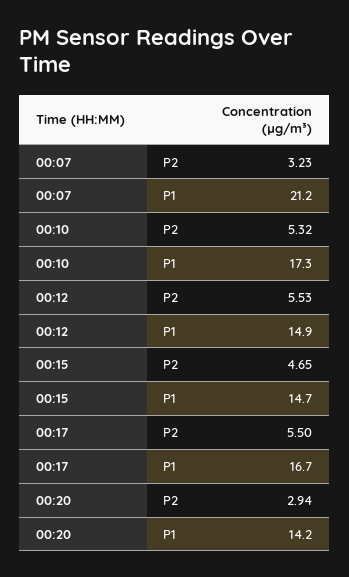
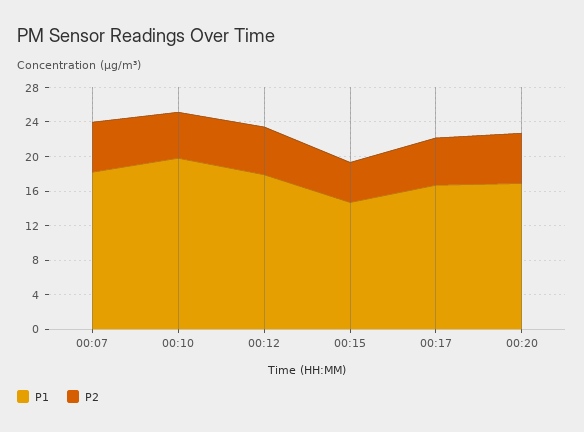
P2, 00:07: 3.23 -> 6
P1, 00:07: 21.2 -> 18
P1, 00:10: 17.3 -> 20
P1, 00:12: 14.9 -> 18
P2, 00:20: 2.94 -> 6
P1, 00:20: 14.2 -> 17

